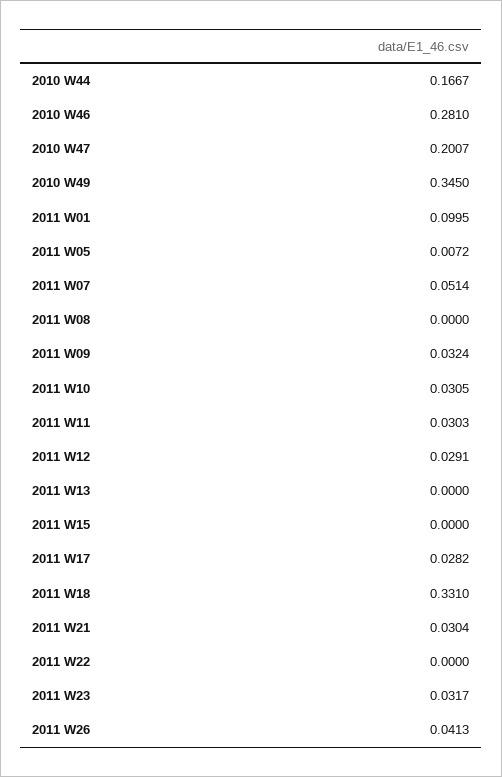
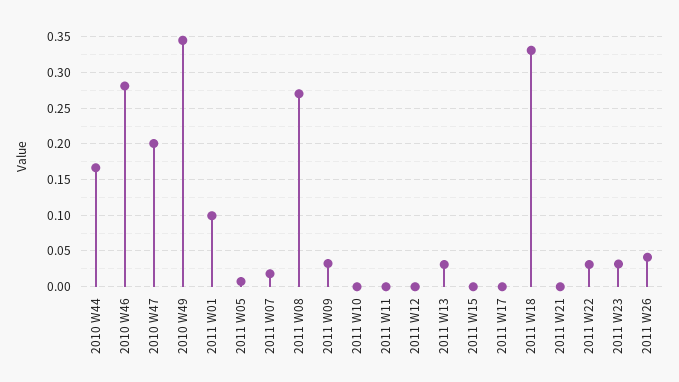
2011 W07: 0.0514 -> 0.02
2011 W08: 0 -> 0.27
2011 W10: 0.0305 -> 0
2011 W11: 0.0303 -> 0
2011 W12: 0.0291 -> 0
2011 W13: 0 -> 0.03
2011 W17: 0.0282 -> 0
2011 W21: 0.0304 -> 0
2011 W22: 0 -> 0.03

